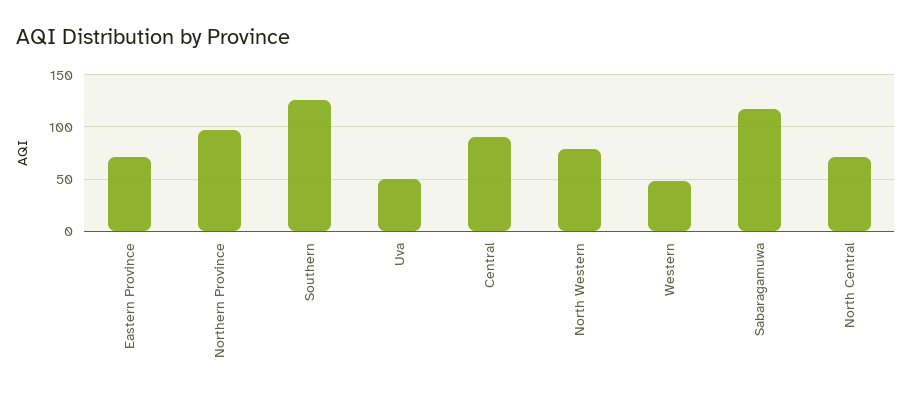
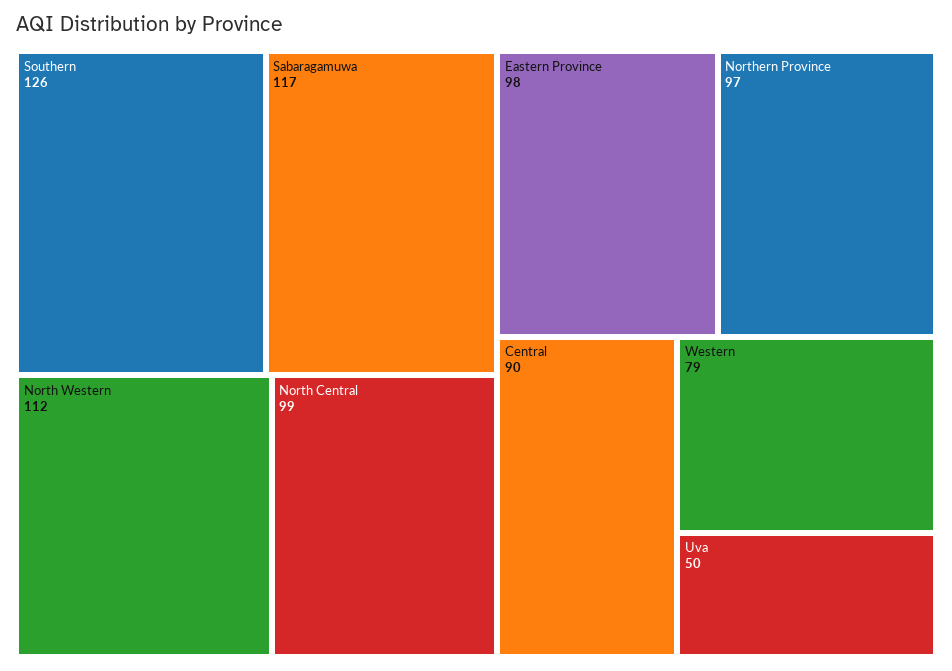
Eastern Province: 70 -> 98
North Western: 80 -> 112
Western: 50 -> 79
North Central: 70 -> 99

